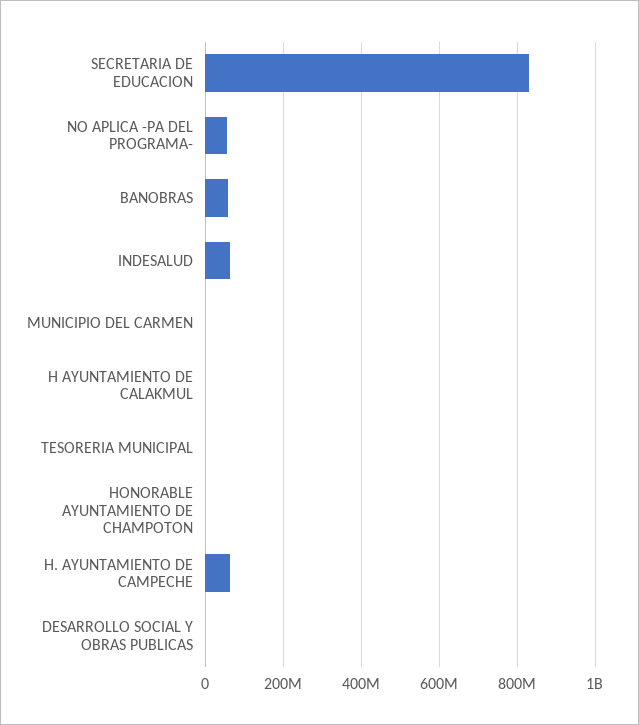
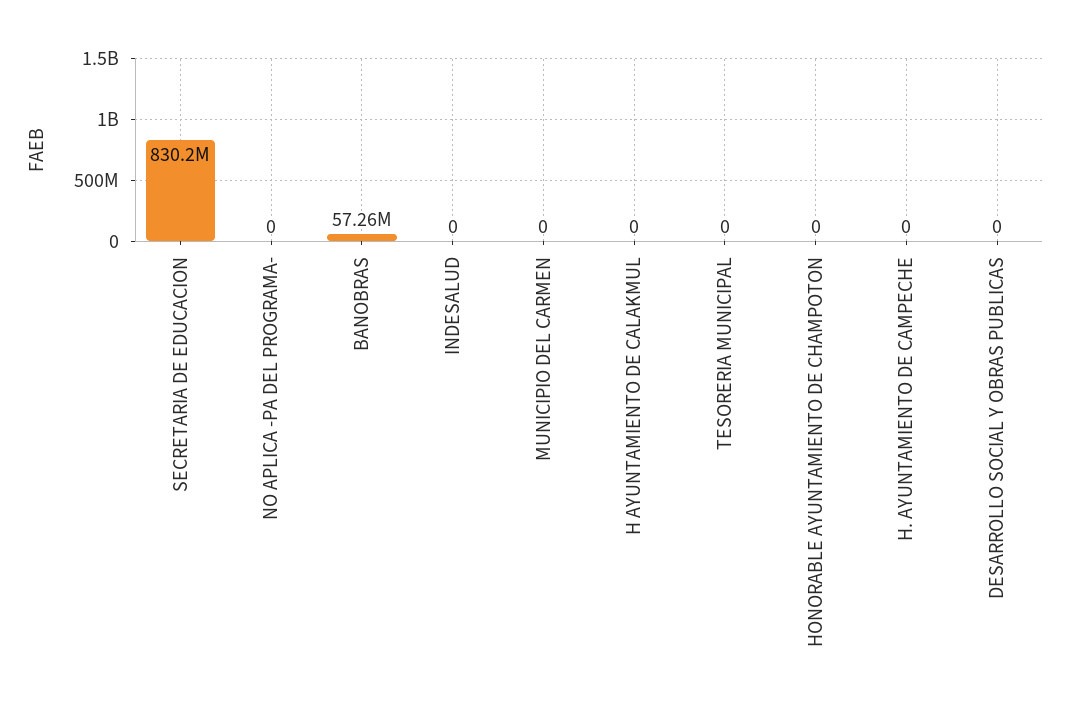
NO APLICA -PA DEL PROGRAMA-: 60000000 -> 0
INDESALUD: 60000000 -> 0
H. AYUNTAMIENTO DE CAMPECHE: 60000000 -> 0

